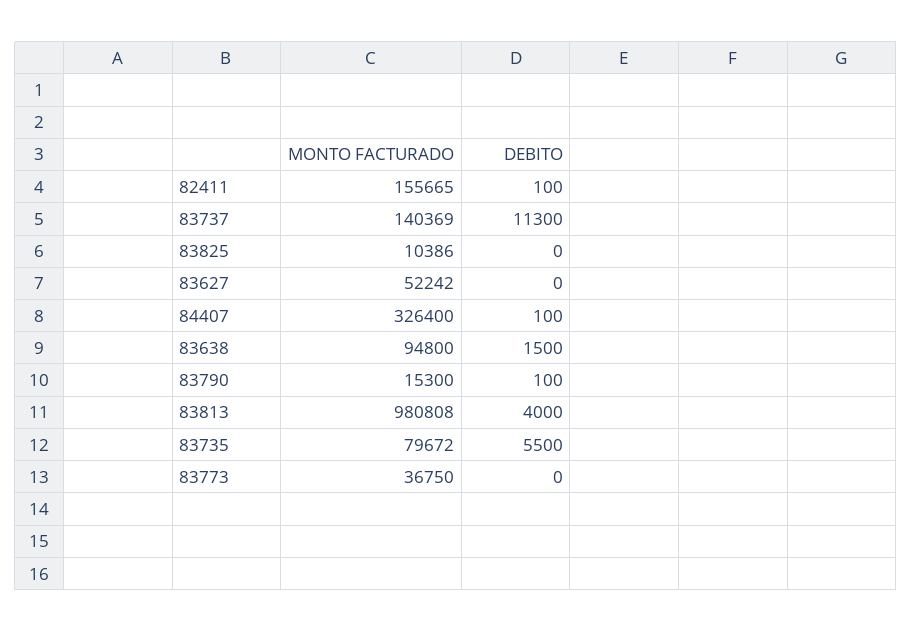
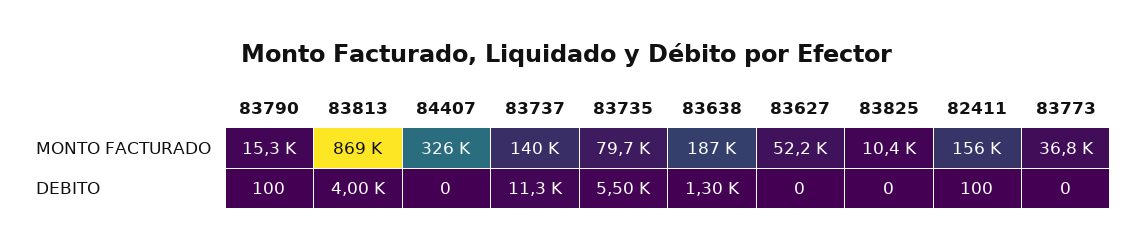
DEBITO, 84407: 100 -> 0
MONTO FACTURADO, 83638: 94800 -> 187000
DEBITO, 83638: 1500 -> 1300
MONTO FACTURADO, 83813: 980808 -> 869000

